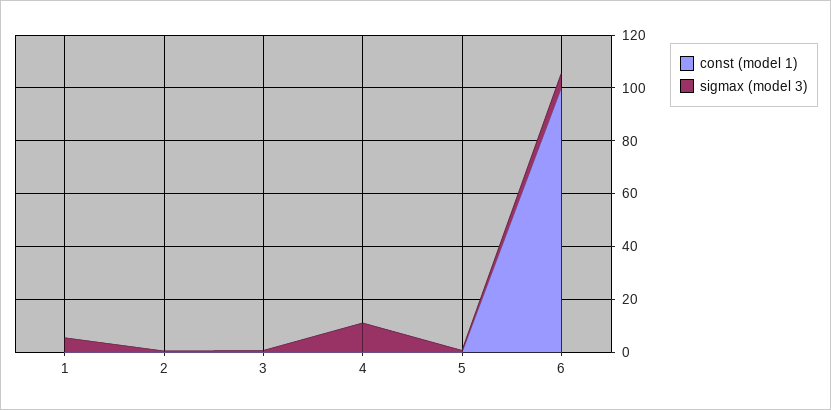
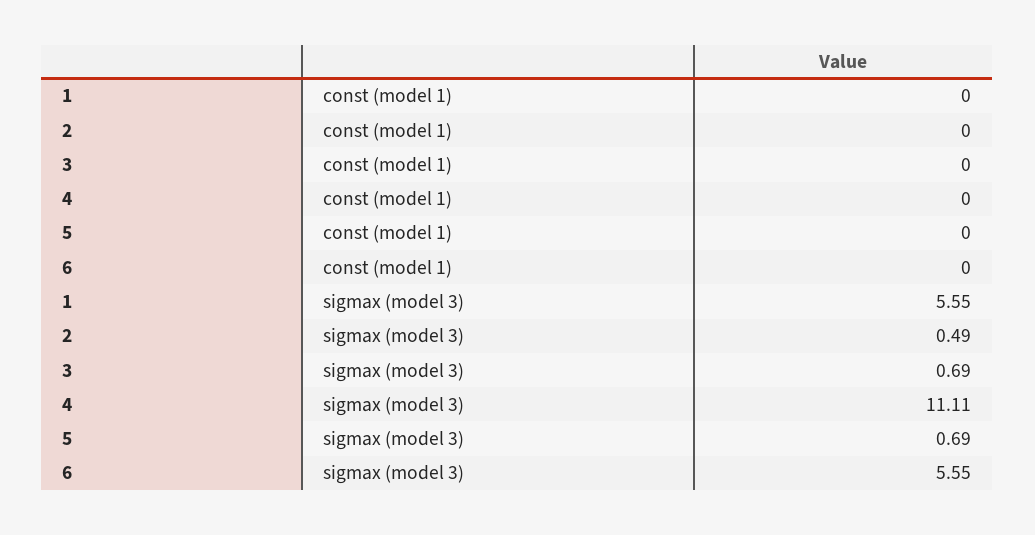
const (model 1), 6: 100 -> 0

